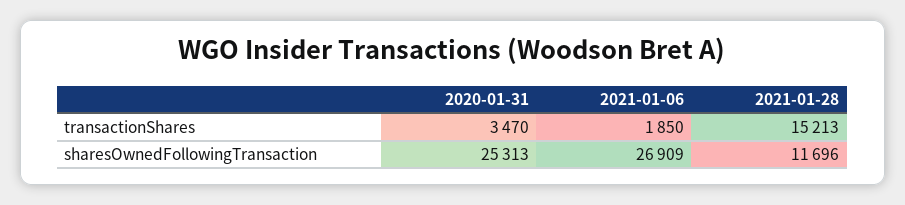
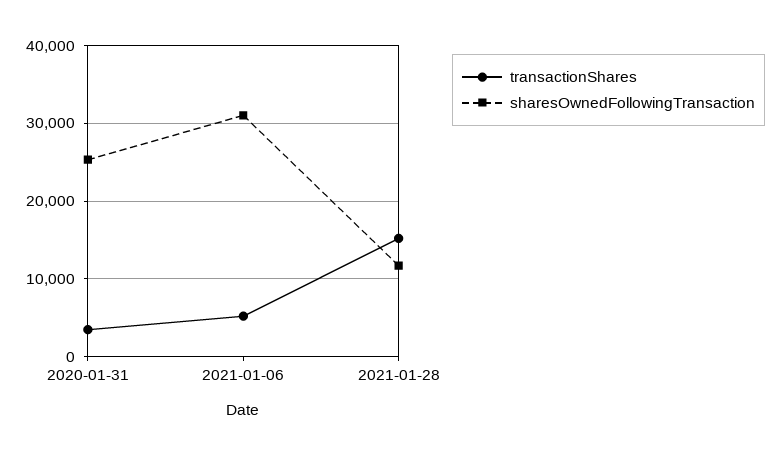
transactionShares, 2021-01-06: 1850 -> 5000
sharesOwnedFollowingTransaction, 2021-01-06: 26909 -> 31000

